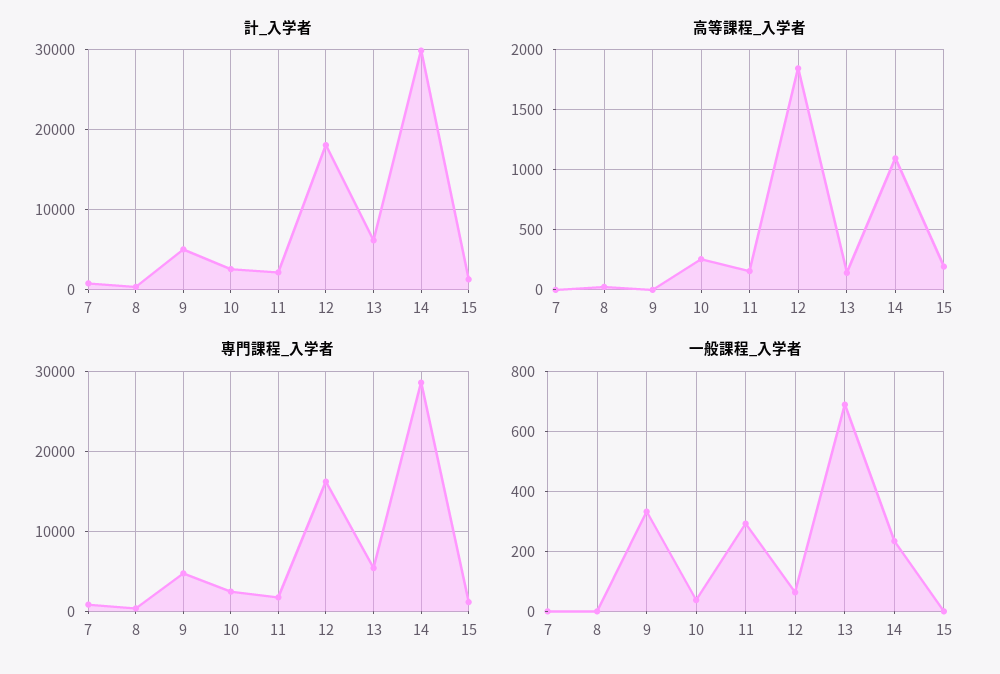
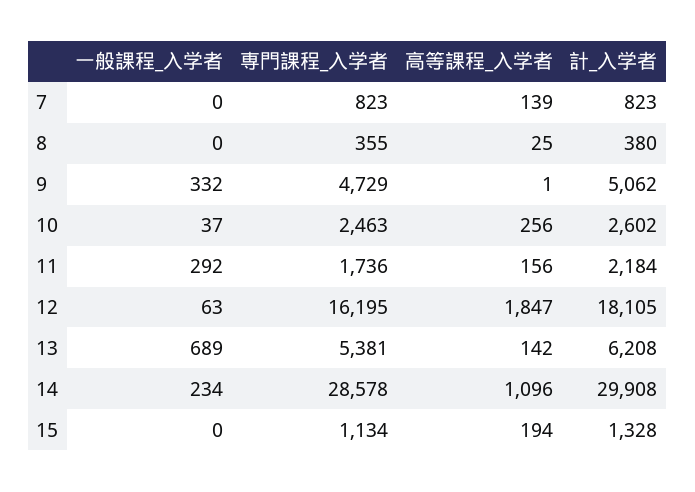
高等課程_入学者, 7: 0 -> 139

